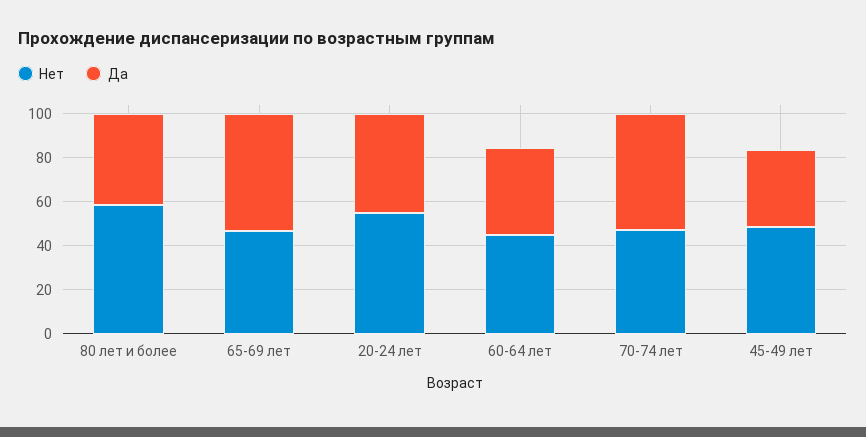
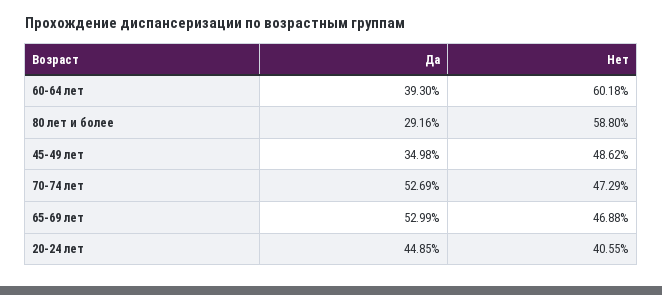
Да, 80 лет и более: 40 -> 29.16
Нет, 20-24 лет: 55 -> 40.55
Нет, 60-64 лет: 45 -> 60.18

